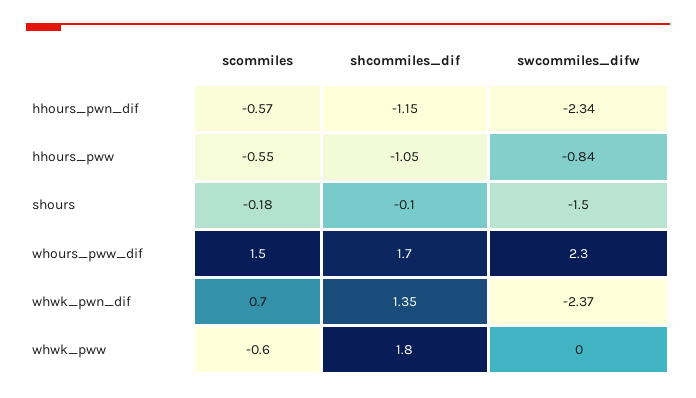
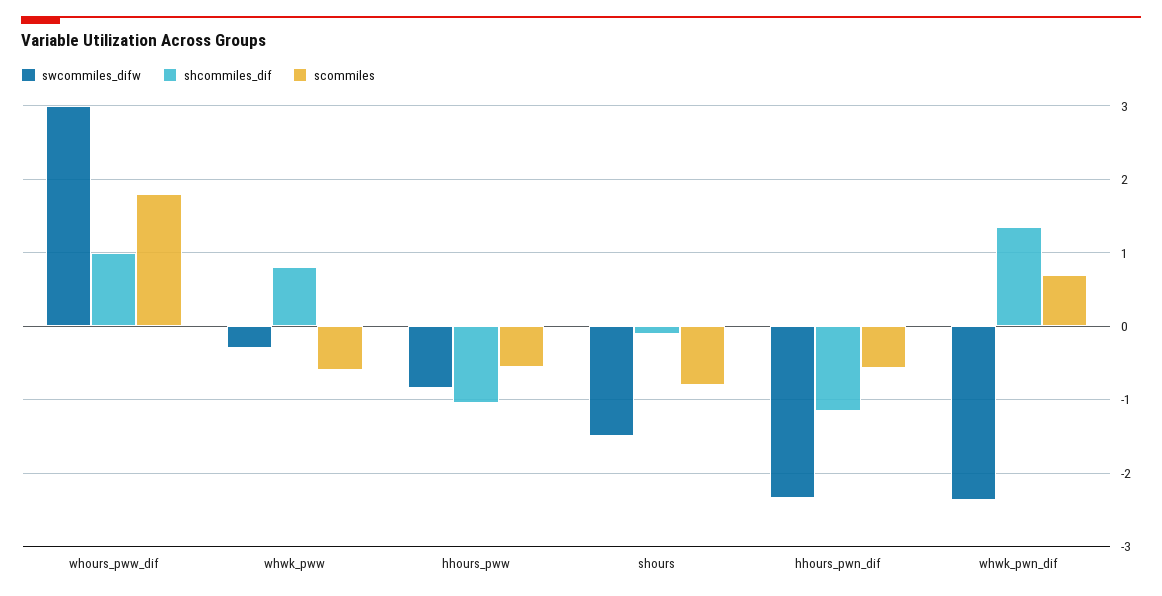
scommiles, shours: -0.18 -> -0.8
scommiles, whours_pww_dif: 1.5 -> 1.8
shcommiles_dif, whours_pww_dif: 1.7 -> 1
swcommiles_difw, whours_pww_dif: 2.3 -> 3
shcommiles_dif, whwk_pww: 1.8 -> 0.8
swcommiles_difw, whwk_pww: 0 -> -0.3

